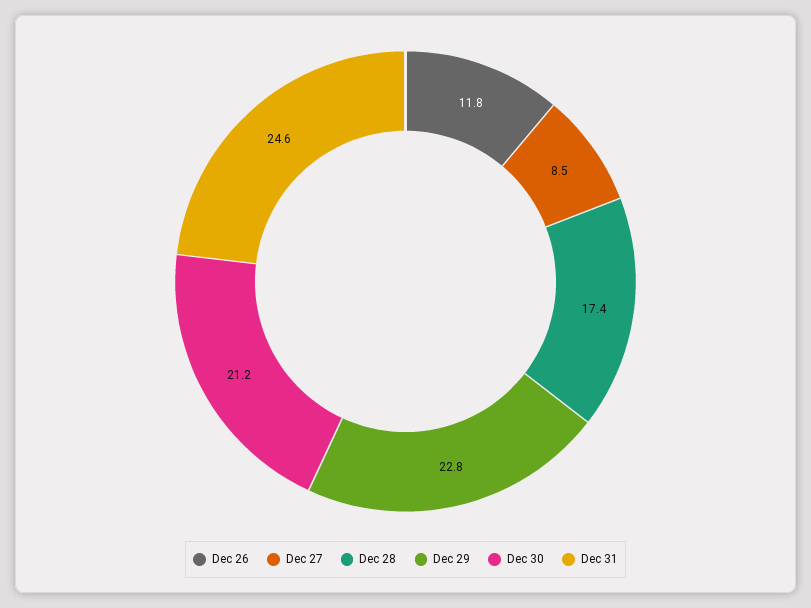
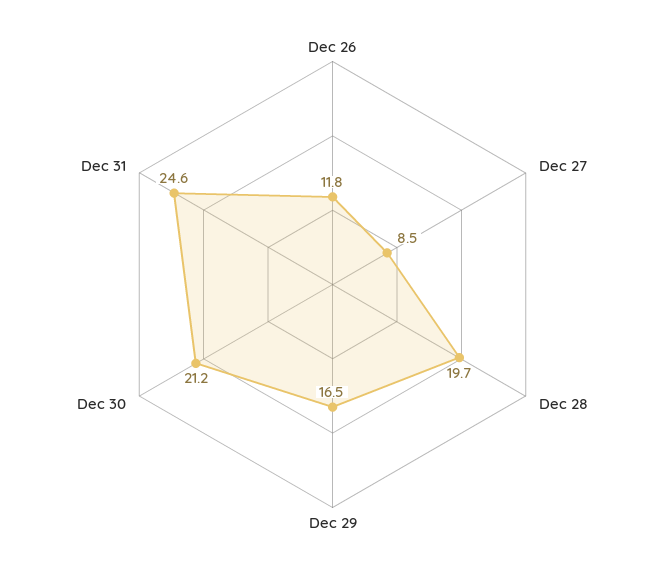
Dec 28: 17.4 -> 19.7
Dec 29: 22.8 -> 16.5

